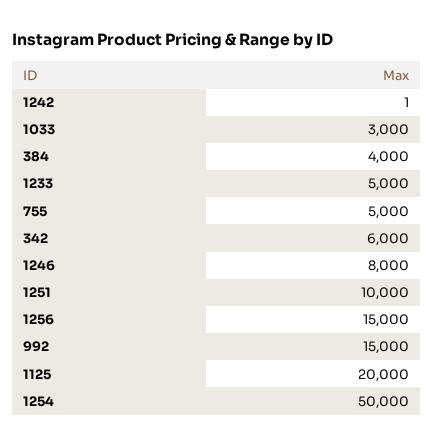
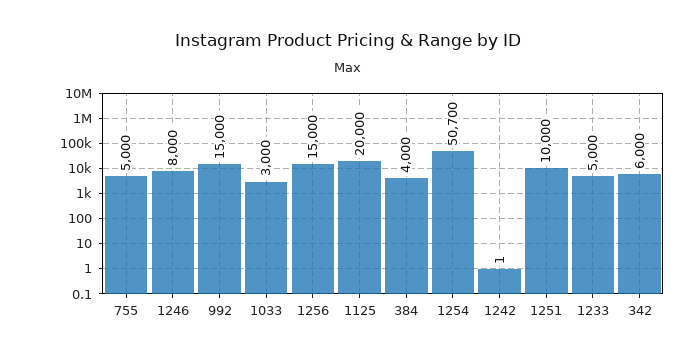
1254: 50000 -> 50700

